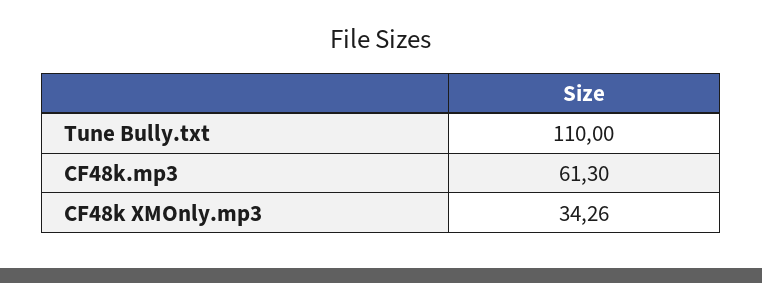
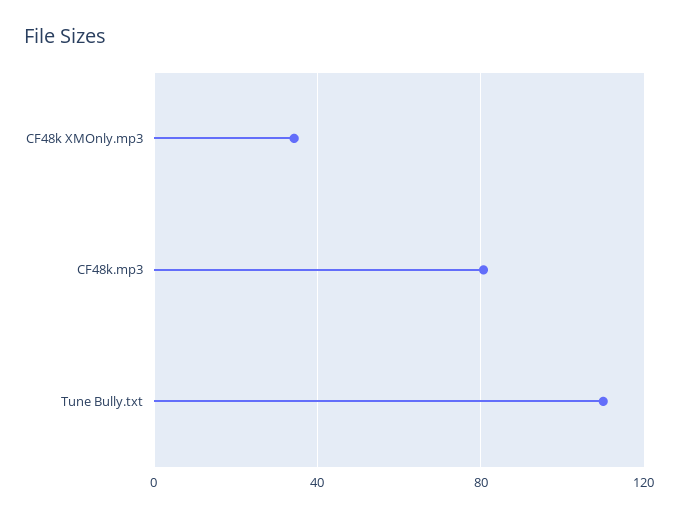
CF48k.mp3: 61.3 -> 80

